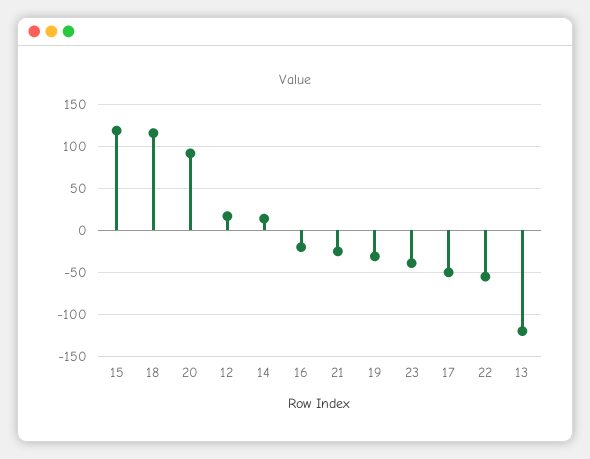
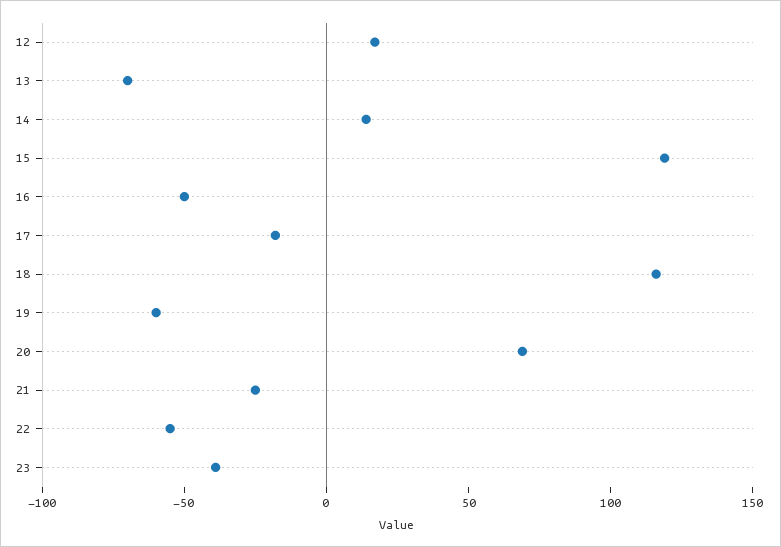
20: 90 -> 70
16: -20 -> -50
19: -30 -> -60
17: -50 -> -20
13: -120 -> -70

